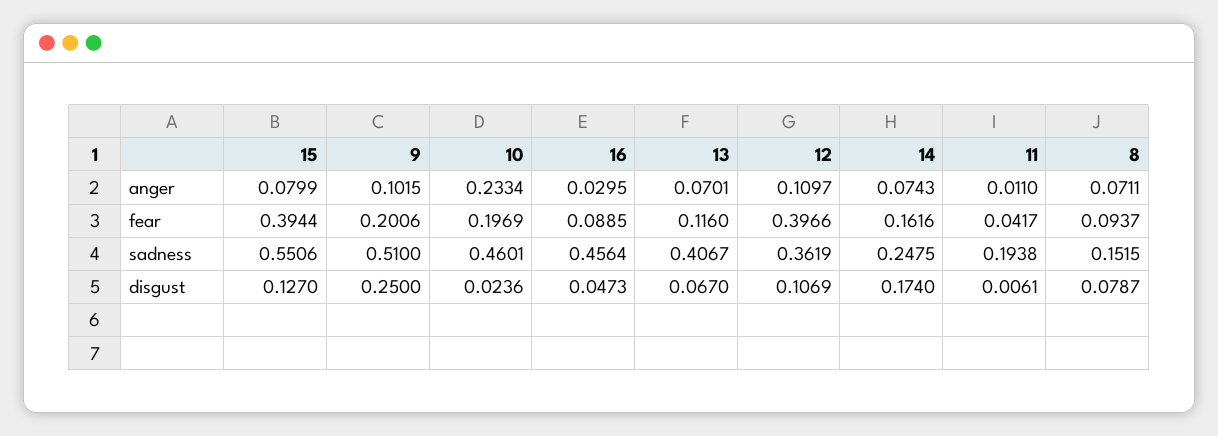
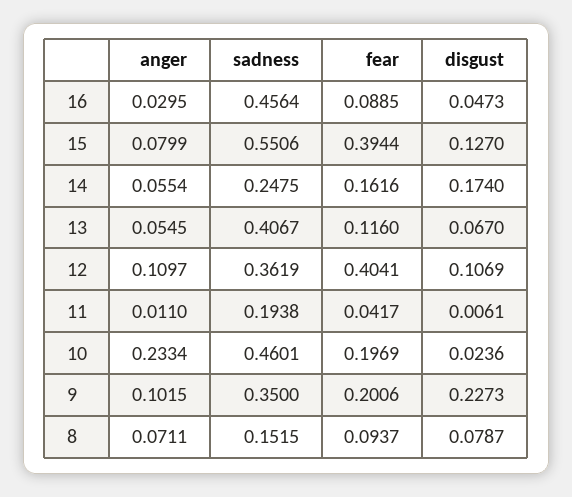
13, anger: 0.0701 -> 0.0545
14, anger: 0.0743 -> 0.0554
12, fear: 0.3966 -> 0.4041
9, sadness: 0.51 -> 0.35
9, disgust: 0.25 -> 0.2273

